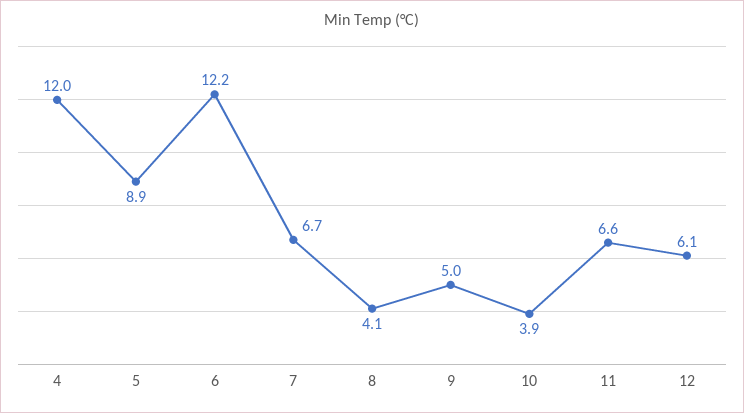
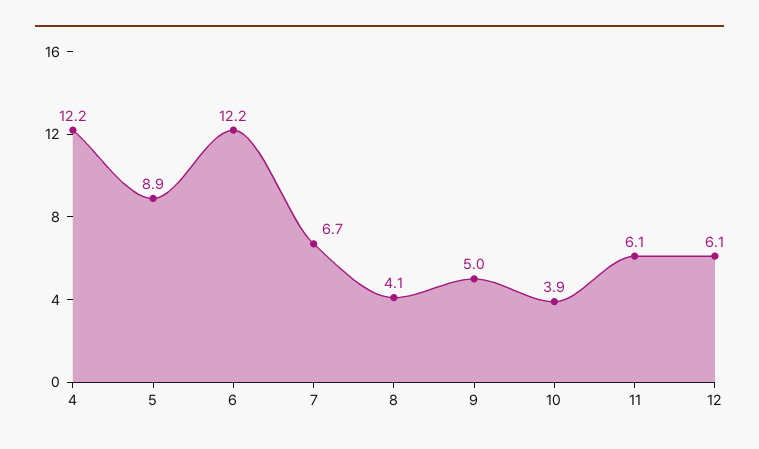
4: 12 -> 12.2
11: 6.6 -> 6.1

